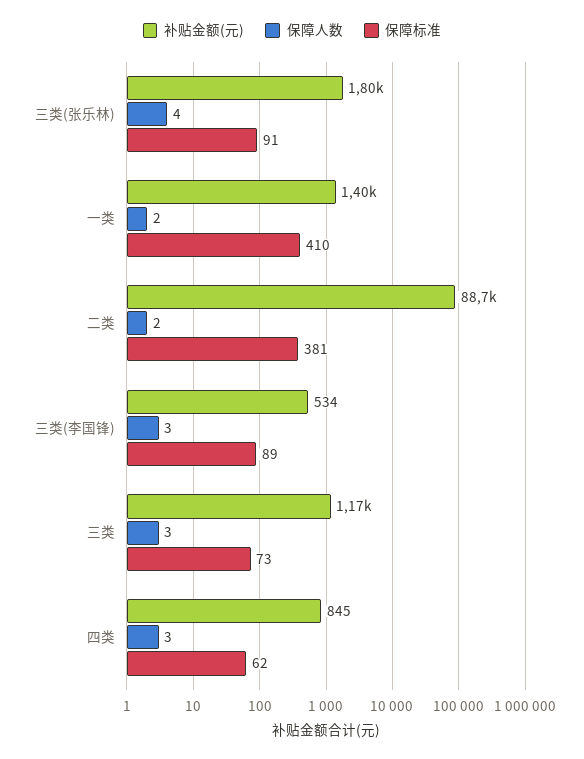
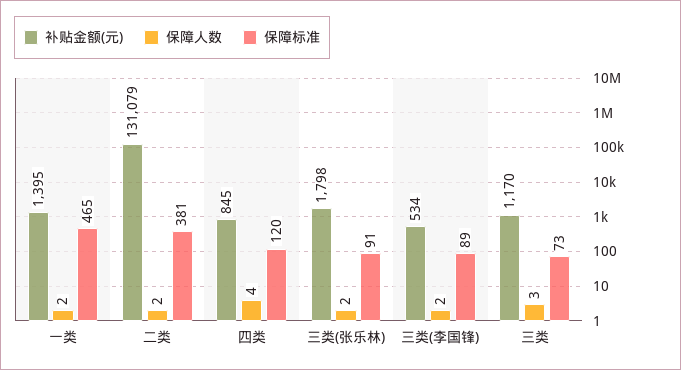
保障人数, 三类(张乐林): 4 -> 2
保障标准, 一类: 410 -> 465
补贴金额(元), 二类: 88700 -> 131079
保障人数, 三类(李国锋): 3 -> 2
保障人数, 四类: 3 -> 4
保障标准, 四类: 62 -> 120

